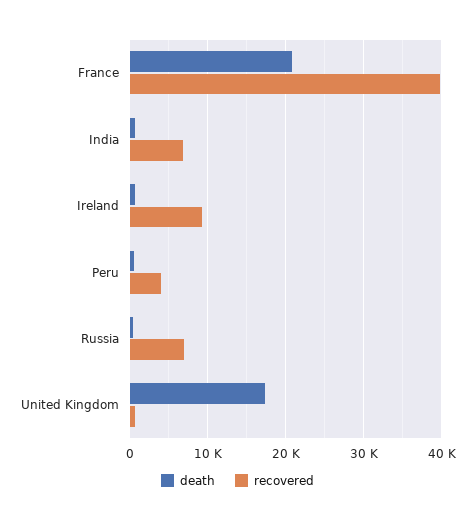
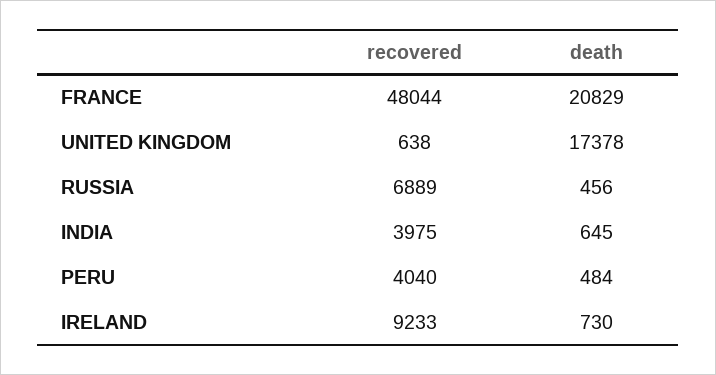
recovered, France: 40000 -> 48044
recovered, India: 7000 -> 3975

